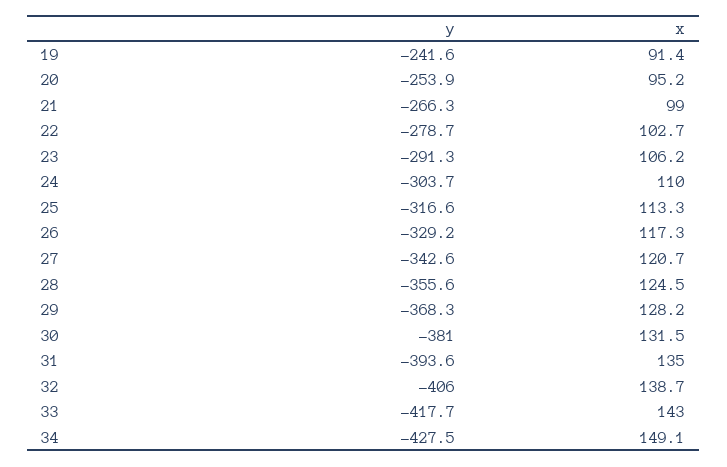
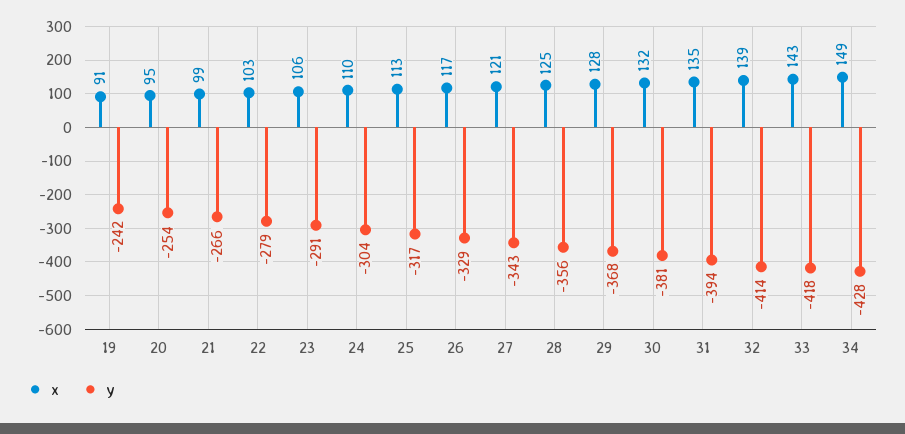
y, 32: -406 -> -414

